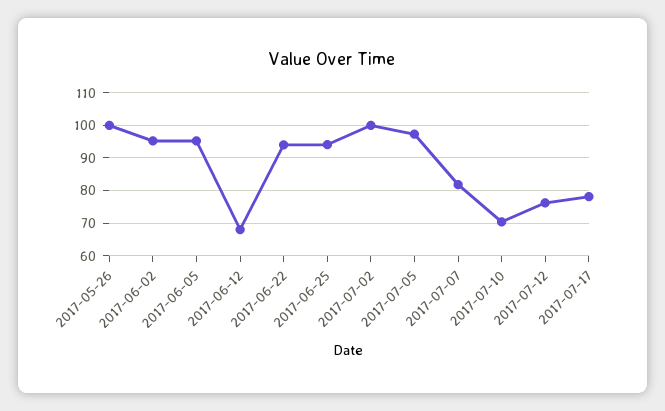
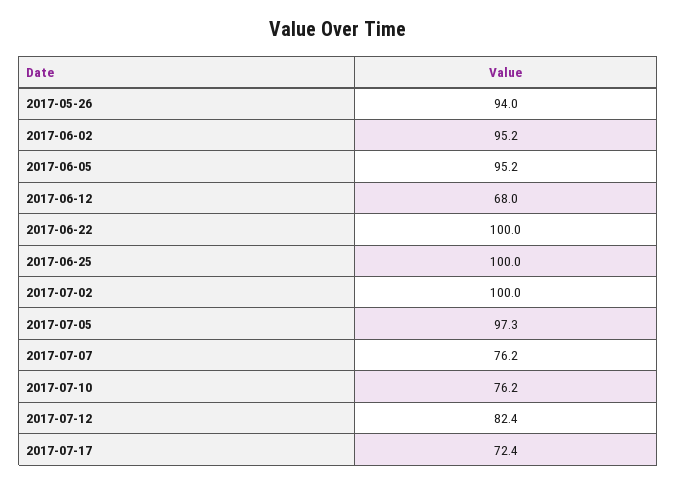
2017-05-26: 100 -> 94
2017-06-22: 94 -> 100
2017-06-25: 94 -> 100
2017-07-07: 82 -> 76.2
2017-07-10: 70 -> 76.2
2017-07-12: 76 -> 82.4
2017-07-17: 78 -> 72.4

